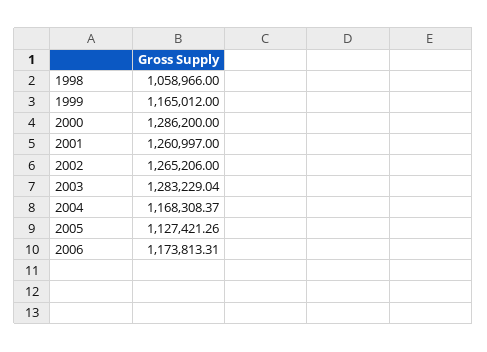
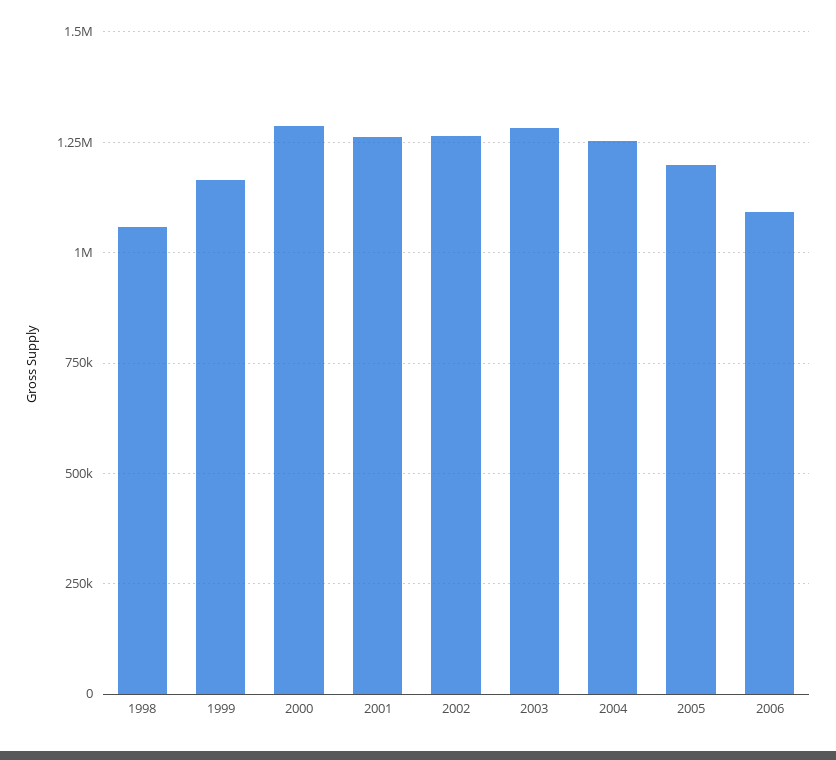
2004: 1168308.37 -> 1250000
2005: 1127421.26 -> 1200000
2006: 1173813.31 -> 1100000

